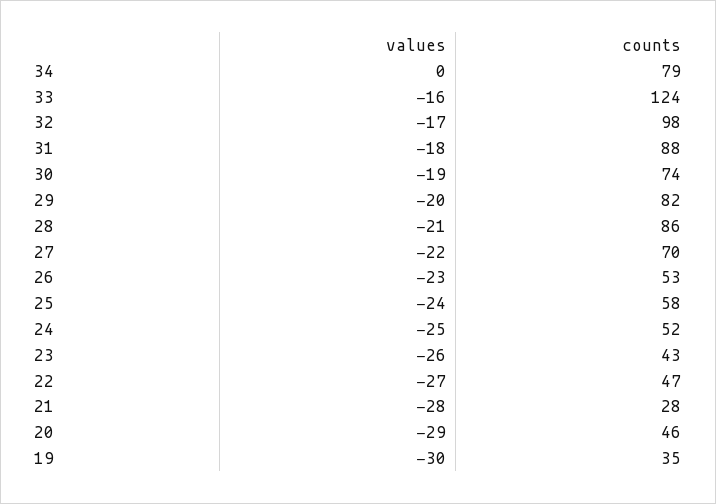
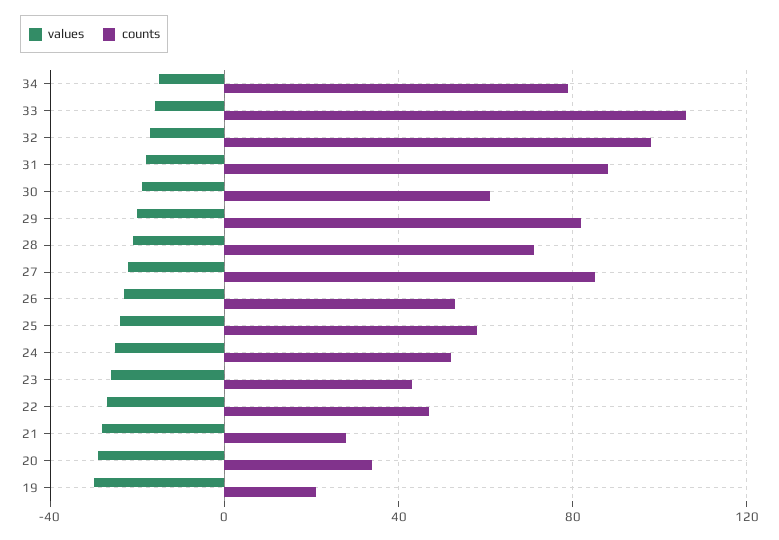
values, 34: 0 -> -15
counts, 33: 124 -> 105
counts, 30: 74 -> 60
counts, 28: 86 -> 70
counts, 27: 70 -> 85
counts, 20: 46 -> 35
counts, 19: 35 -> 20

